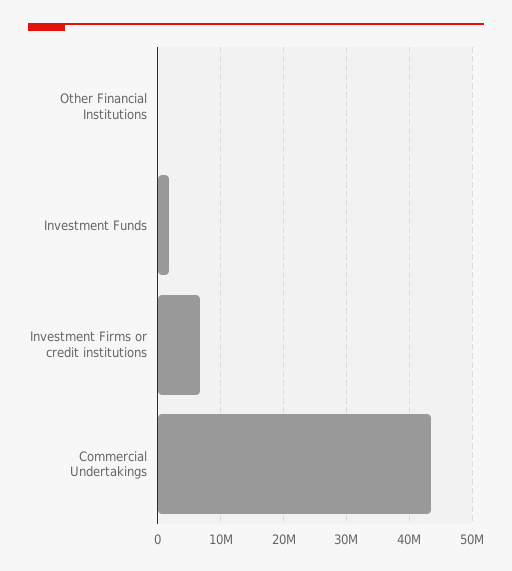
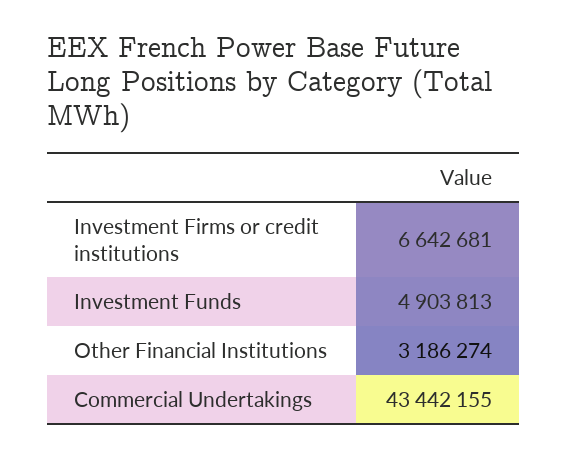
Other Financial Institutions: 0 -> 3186274
Investment Funds: 2000000 -> 4903813

